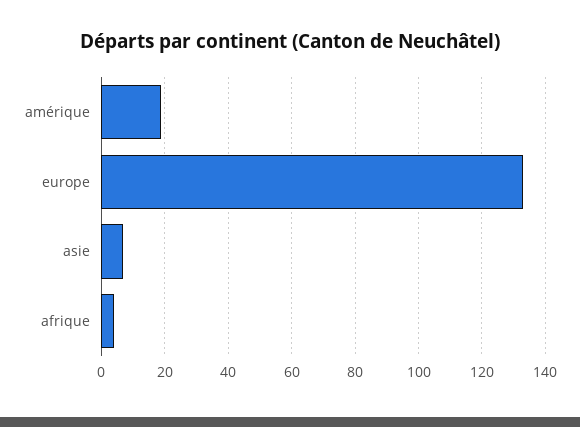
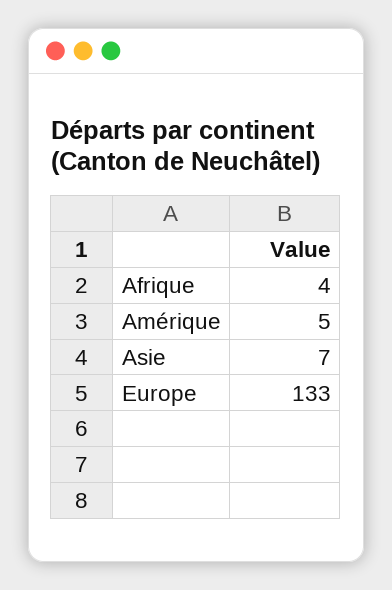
amérique: 20 -> 5

